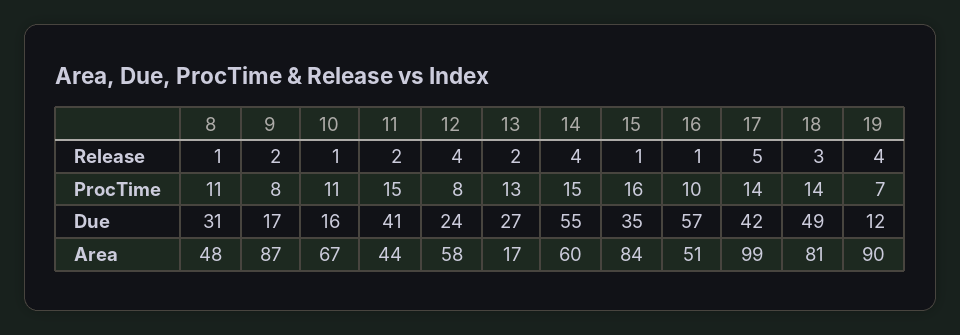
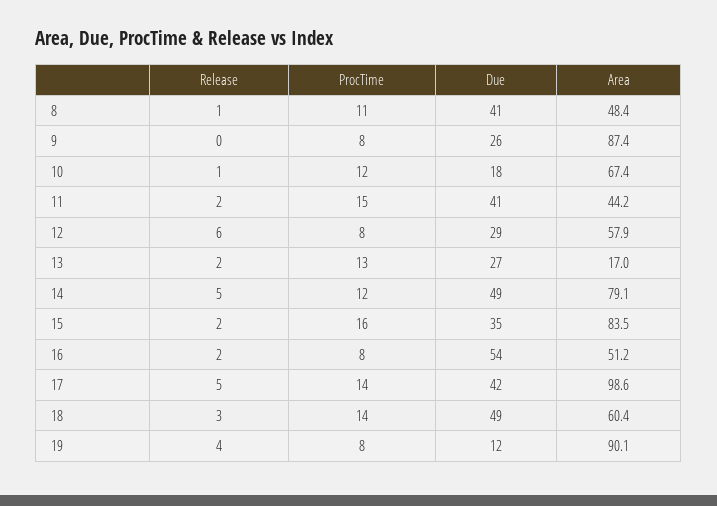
9, Release: 2 -> 0
12, Release: 4 -> 6
14, Release: 4 -> 5
15, Release: 1 -> 2
16, Release: 1 -> 2
10, ProcTime: 11 -> 12
14, ProcTime: 15 -> 12
16, ProcTime: 10 -> 8
19, ProcTime: 7 -> 8
8, Due: 31 -> 41
9, Due: 17 -> 26
10, Due: 16 -> 18
12, Due: 24 -> 29
14, Due: 55 -> 49
16, Due: 57 -> 54
14, Area: 60 -> 79.1
18, Area: 81 -> 60.4

